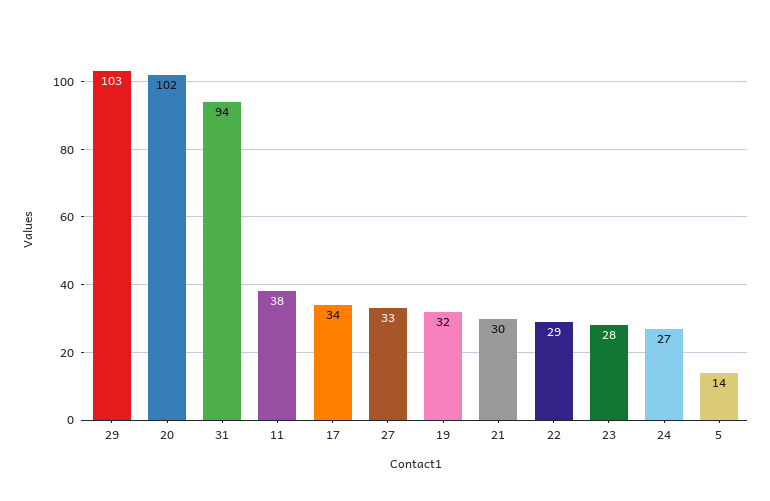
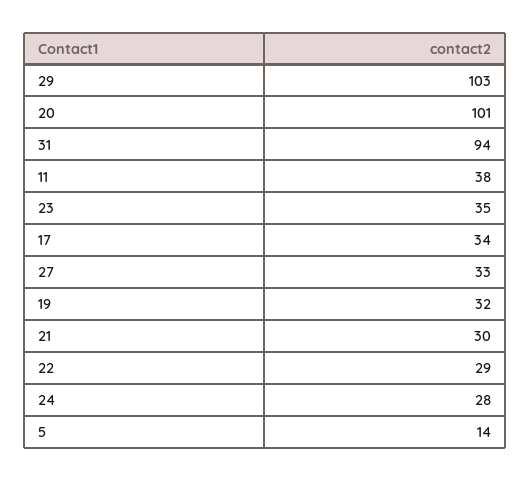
20: 102 -> 101
23: 28 -> 35
24: 27 -> 28

